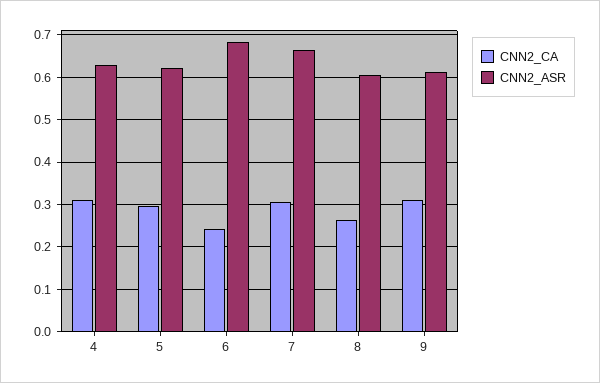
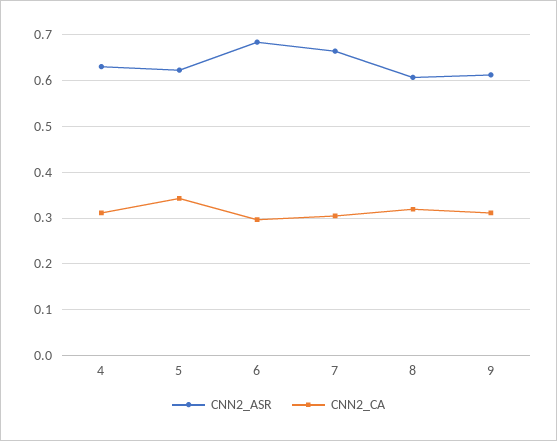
CNN2_CA, 5: 0.3 -> 0.34
CNN2_CA, 6: 0.24 -> 0.3
CNN2_CA, 8: 0.26 -> 0.32

